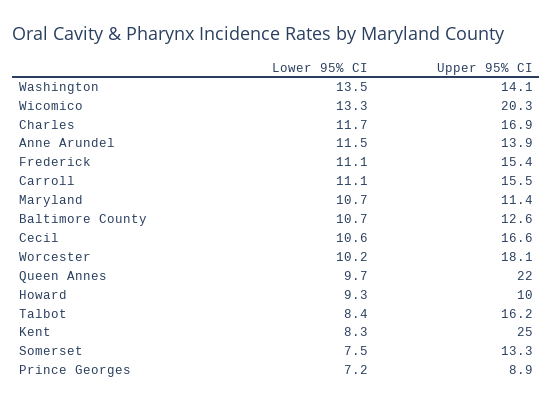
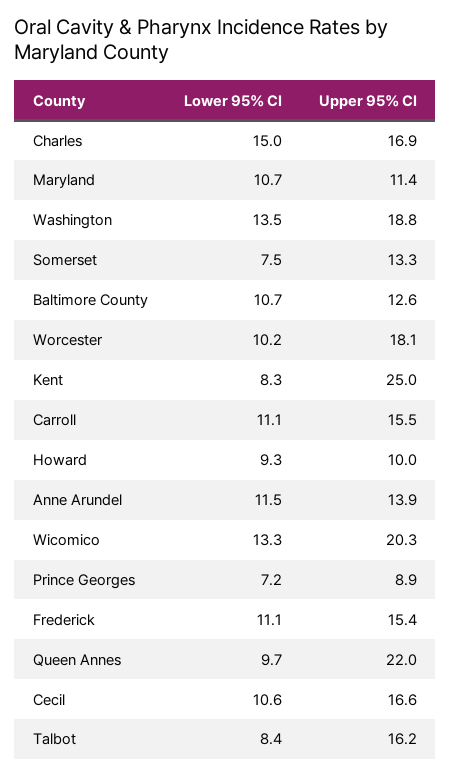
Upper 95% CI, Washington: 14.1 -> 18.8
Lower 95% CI, Charles: 11.7 -> 15

